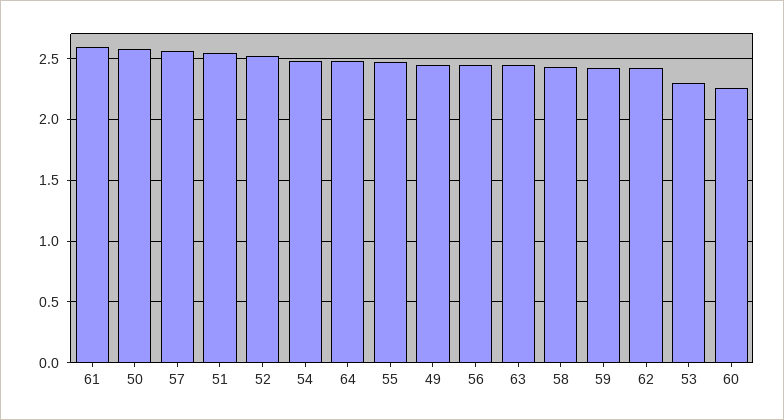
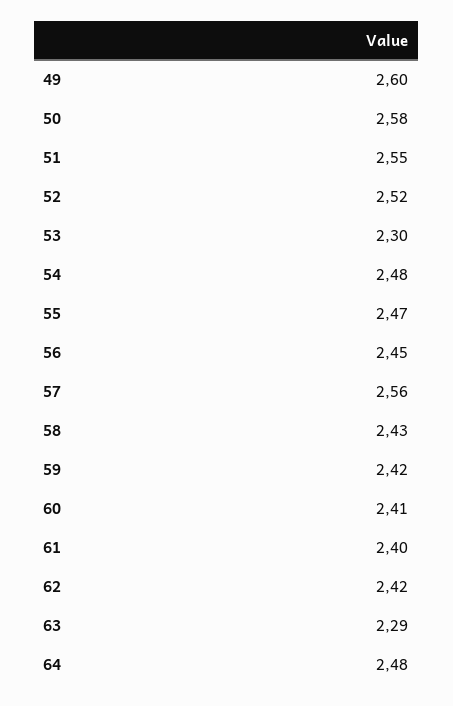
61: 2.6 -> 2.4
49: 2.45 -> 2.6
63: 2.45 -> 2.29
60: 2.25 -> 2.41

